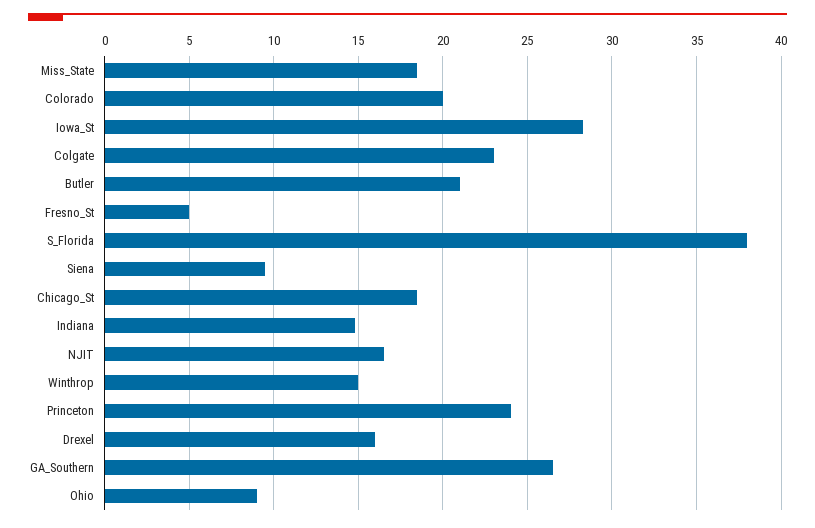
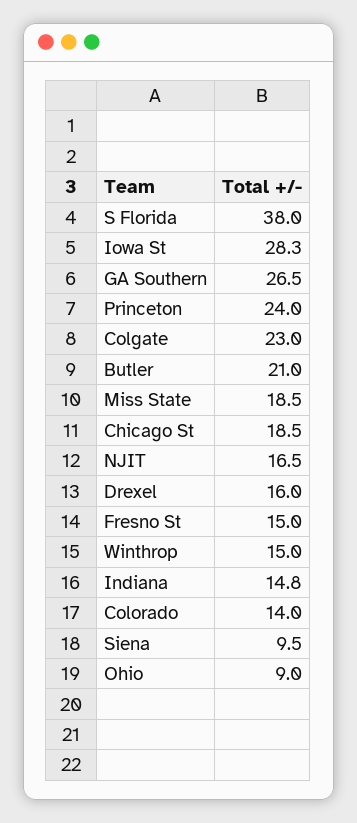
Colorado: 20 -> 14
Fresno_St: 5 -> 15

